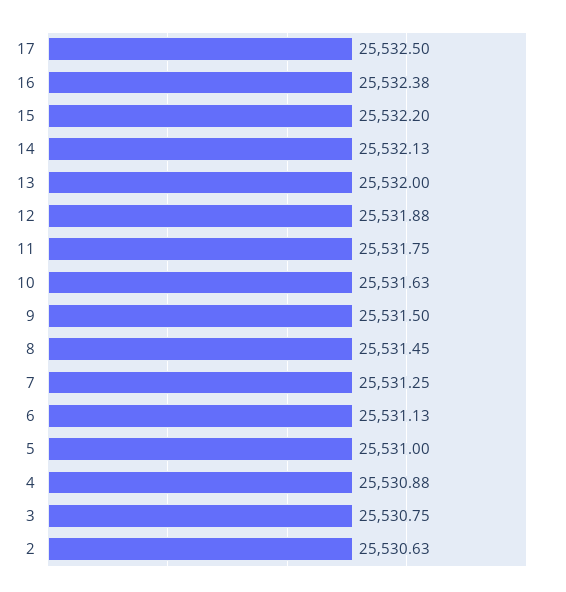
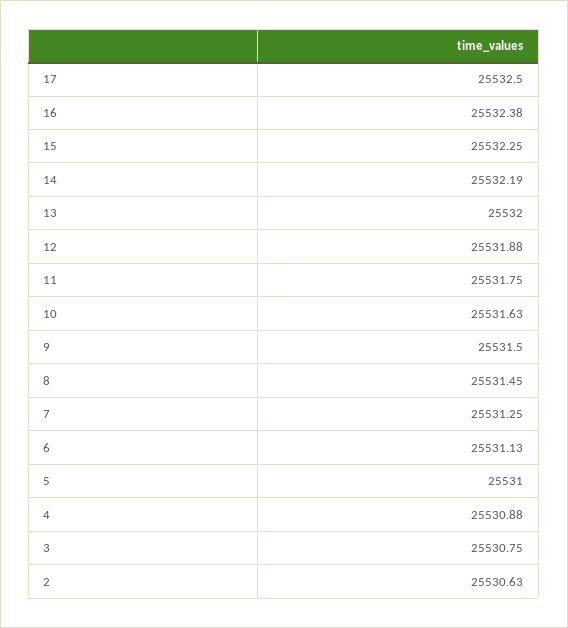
15: 25532.2 -> 25532.25
14: 25532.13 -> 25532.19

